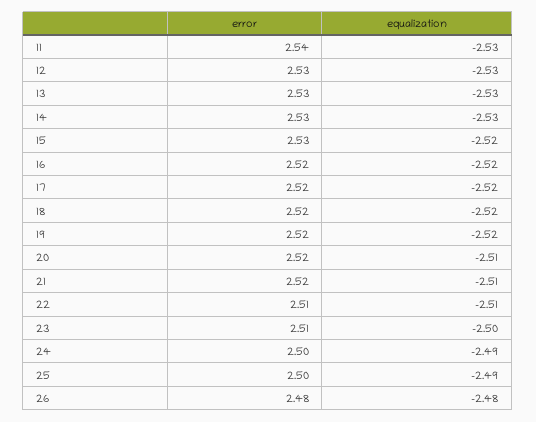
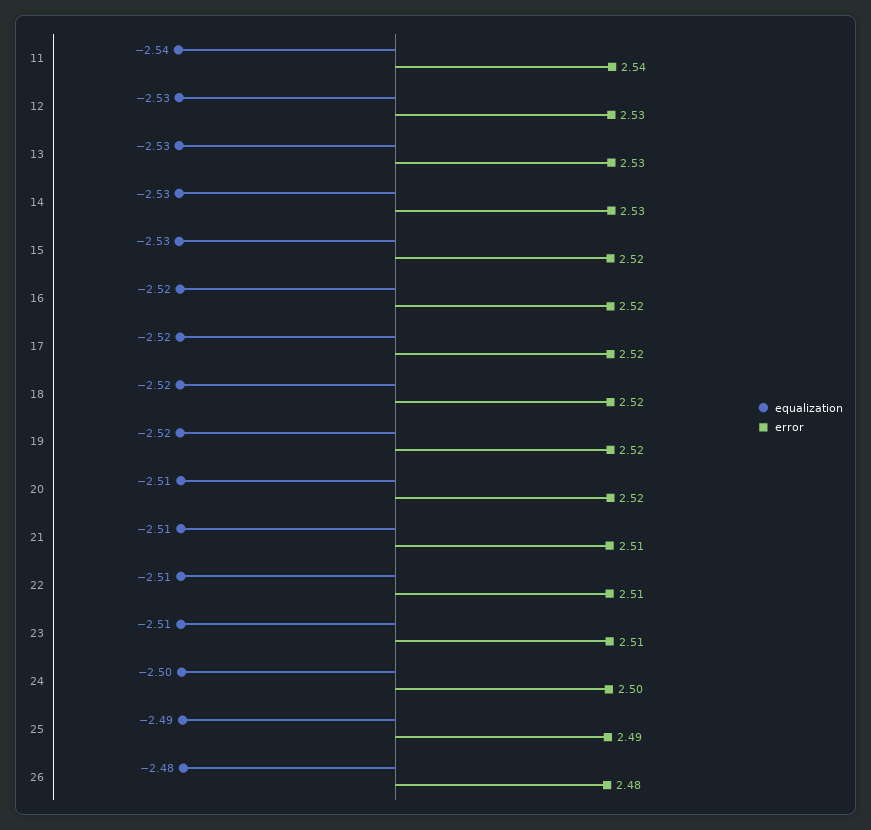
equalization, 11: -2.53 -> -2.54
error, 15: 2.53 -> 2.52
equalization, 15: -2.52 -> -2.53
error, 21: 2.52 -> 2.51
equalization, 23: -2.5 -> -2.51
equalization, 24: -2.49 -> -2.5
error, 25: 2.5 -> 2.49

